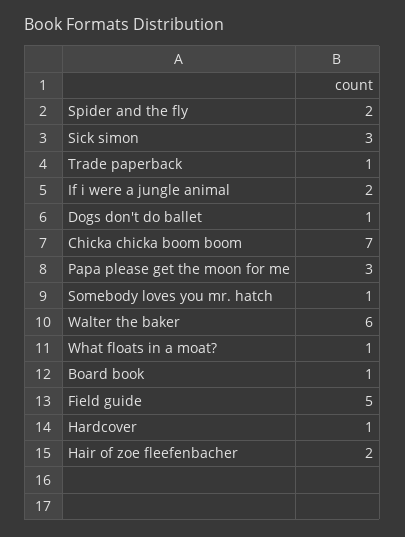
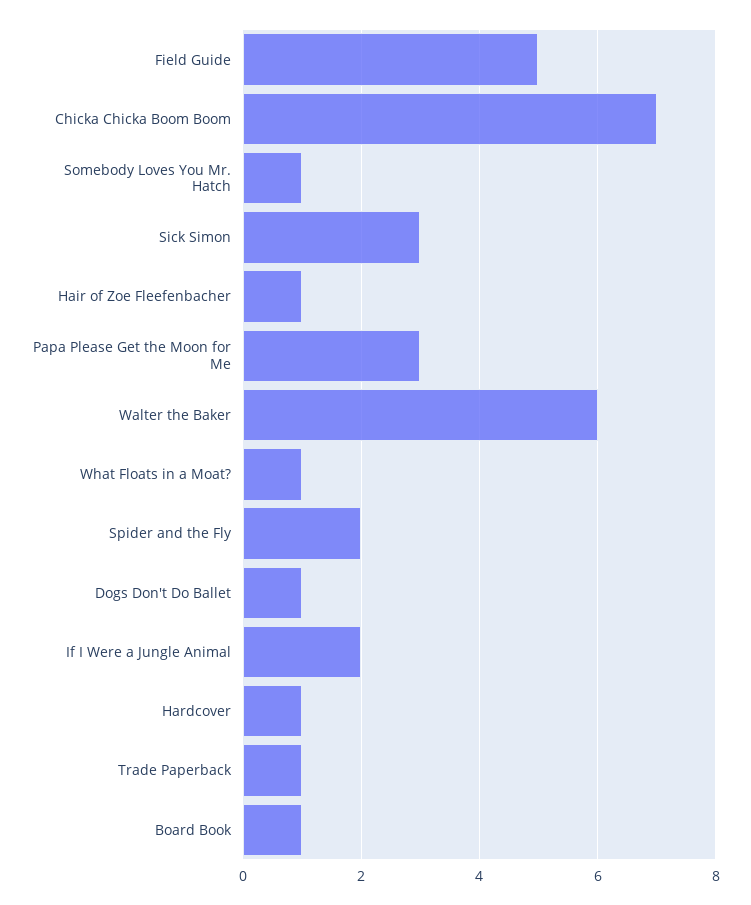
Hair of zoe fleefenbacher: 2 -> 1

